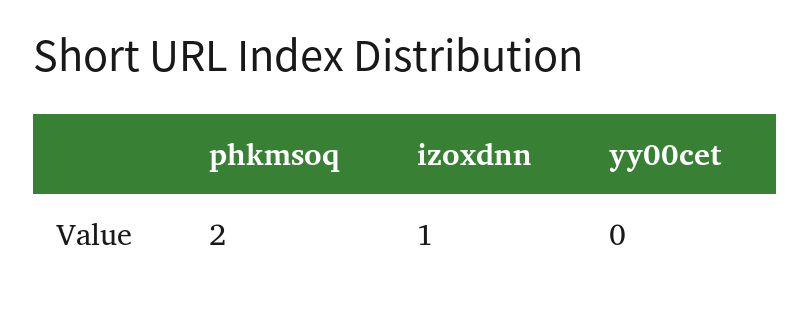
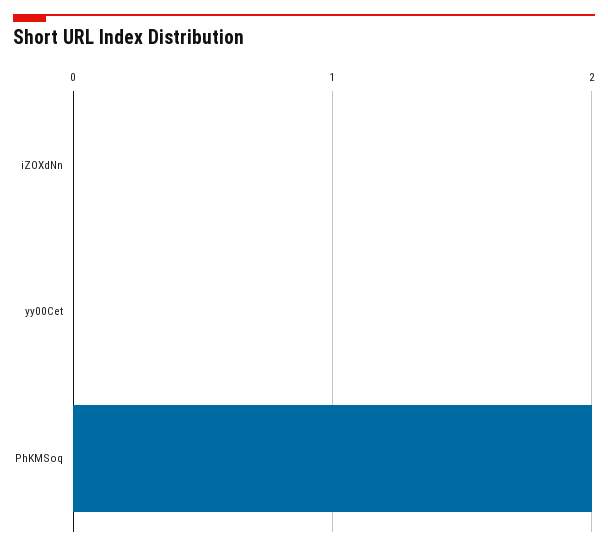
izoxdnn: 1 -> 0

